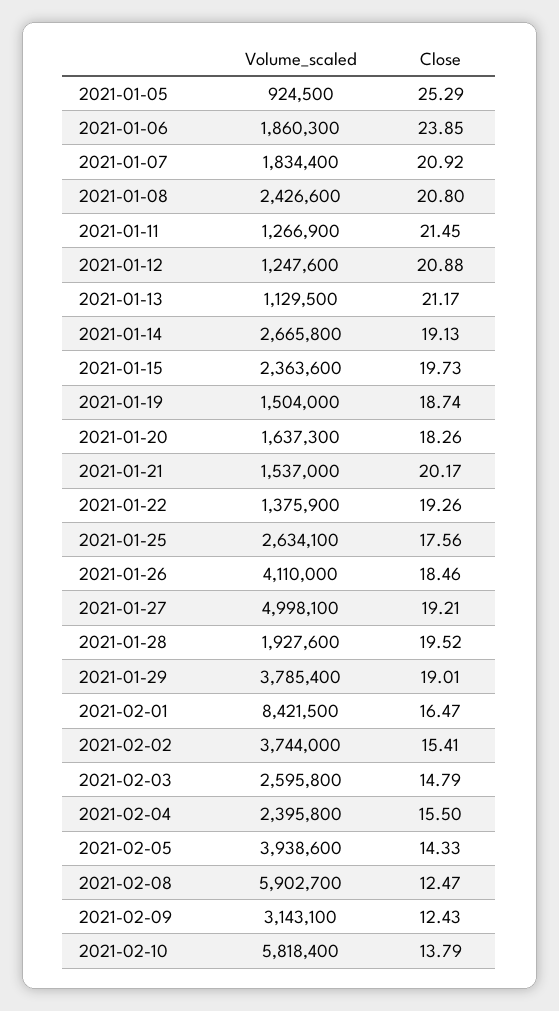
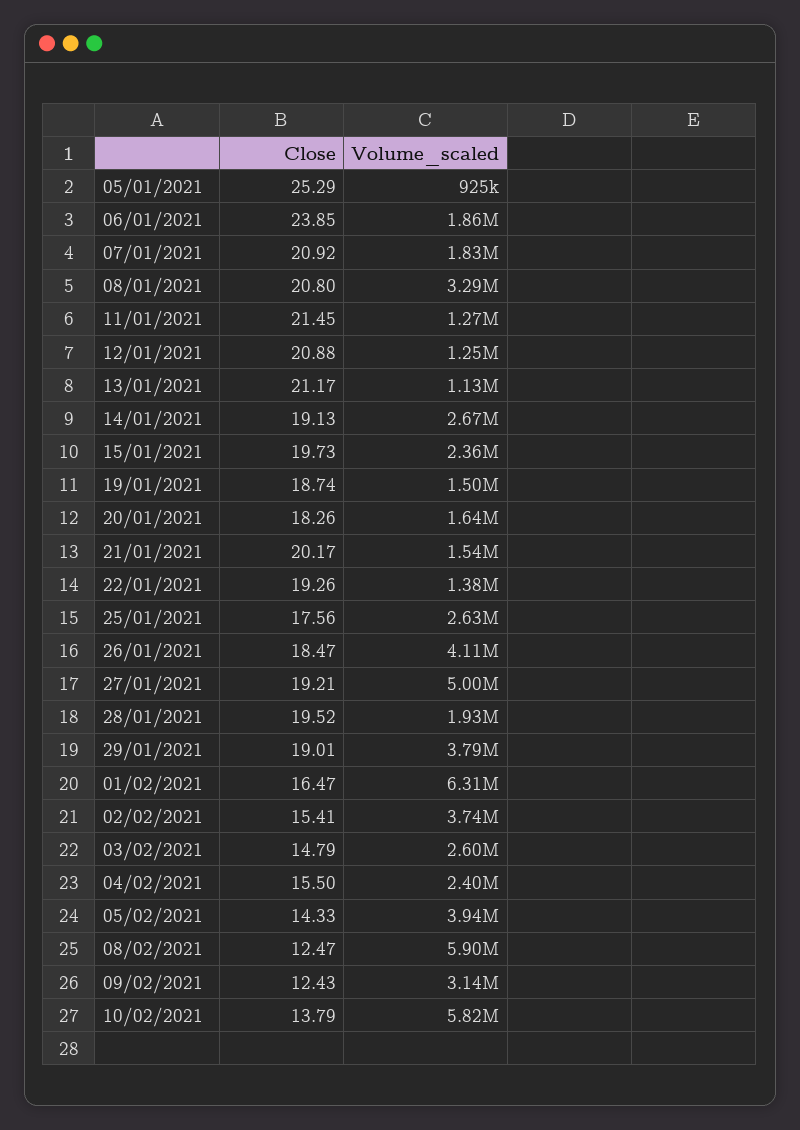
Volume_scaled, 2021-01-08: 2426600 -> 3290000
Close, 2021-01-26: 18.46 -> 18.47
Volume_scaled, 2021-02-01: 8421500 -> 6310000

